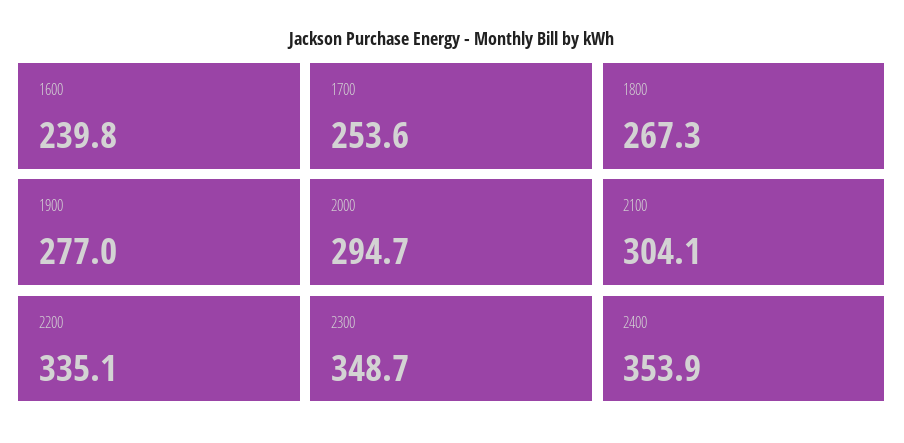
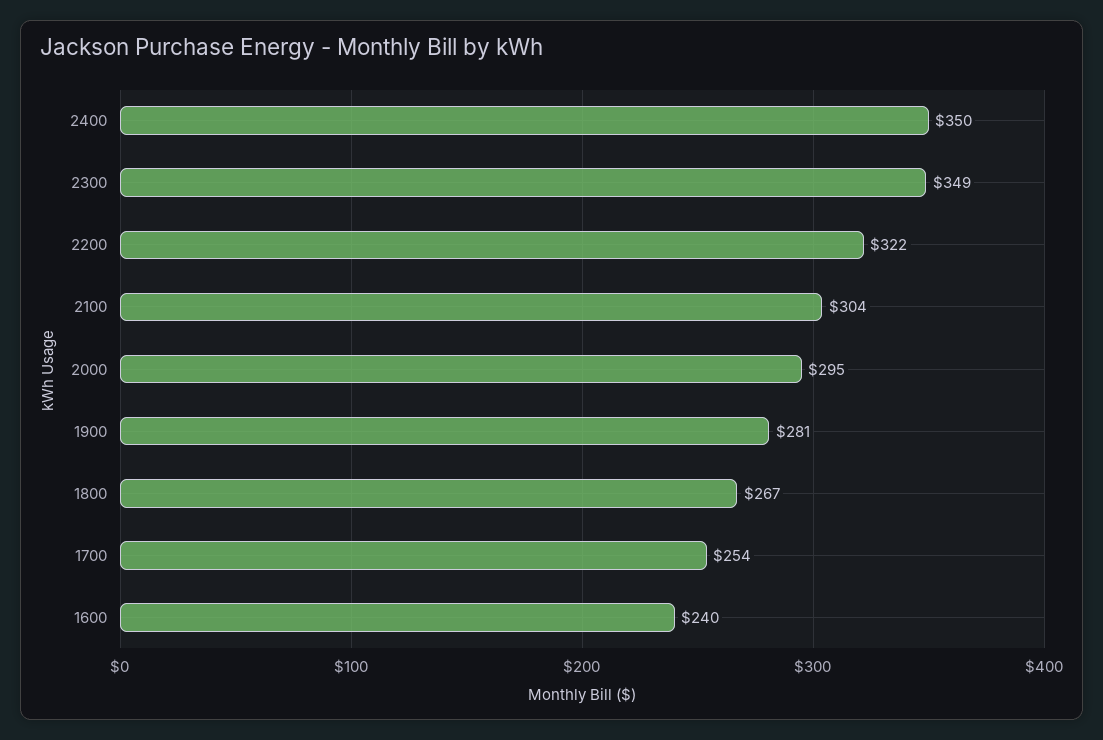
1900: 277 -> 281
2200: 335.1 -> 322
2400: 353.9 -> 350

